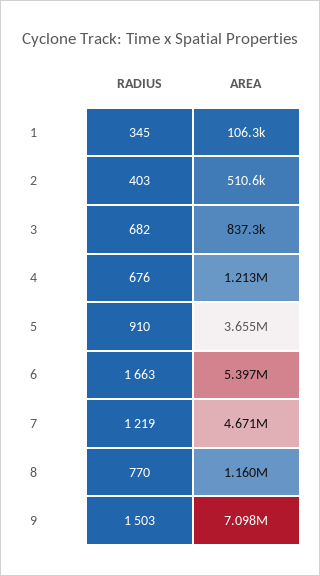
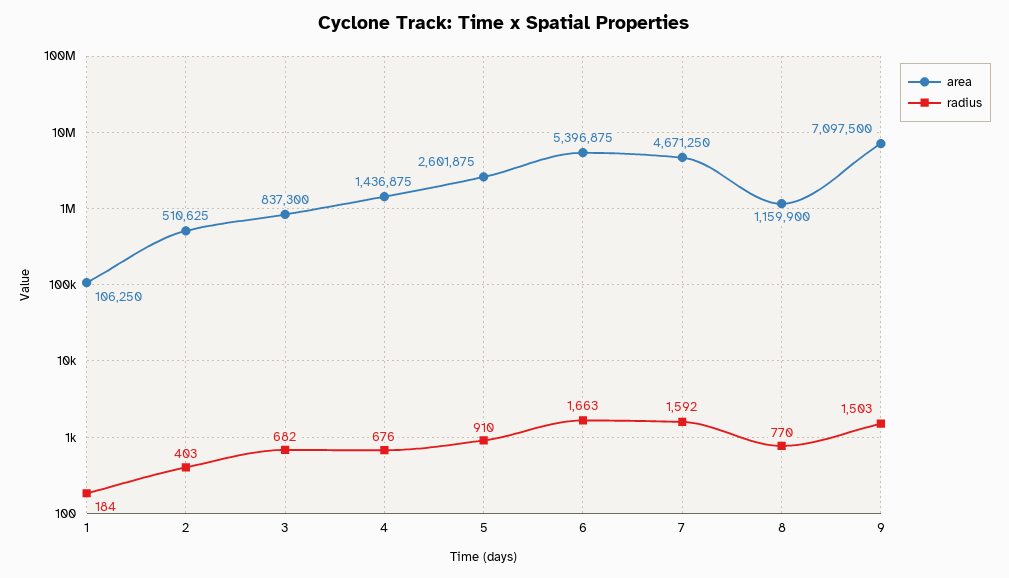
RADIUS, 1: 345 -> 184
AREA, 4: 1213000 -> 1436875
AREA, 5: 3655000 -> 2601875
RADIUS, 7: 1219 -> 1592

